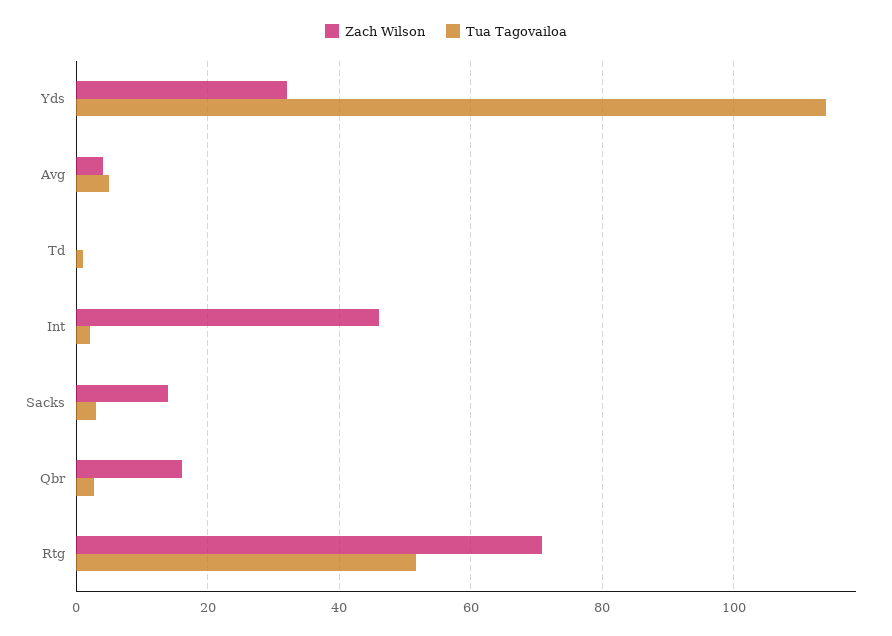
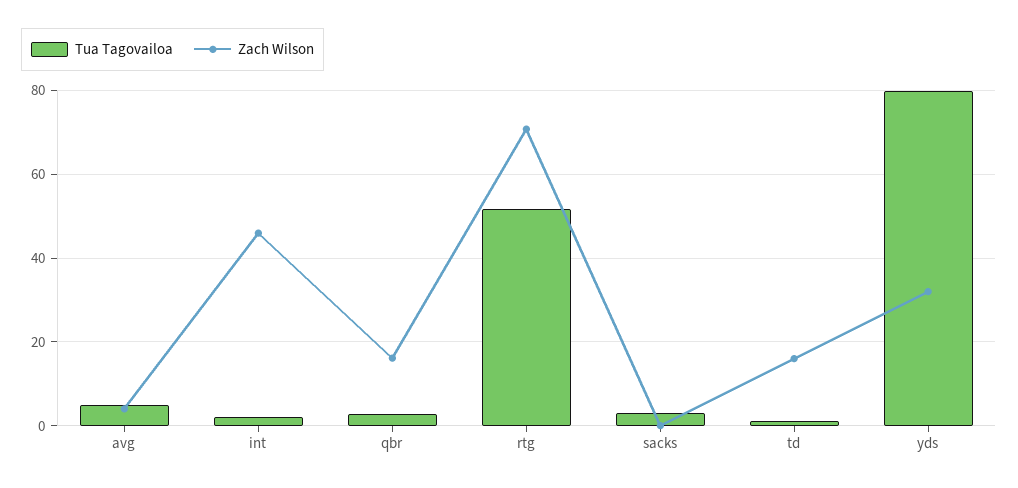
Tua Tagovailoa, Yds: 114 -> 80
Zach Wilson, Td: 0 -> 16
Zach Wilson, Sacks: 14 -> 0

